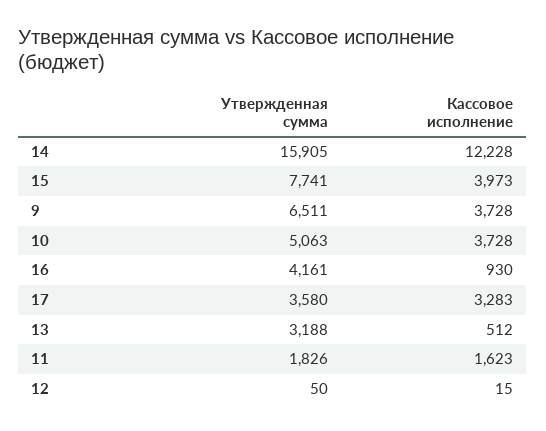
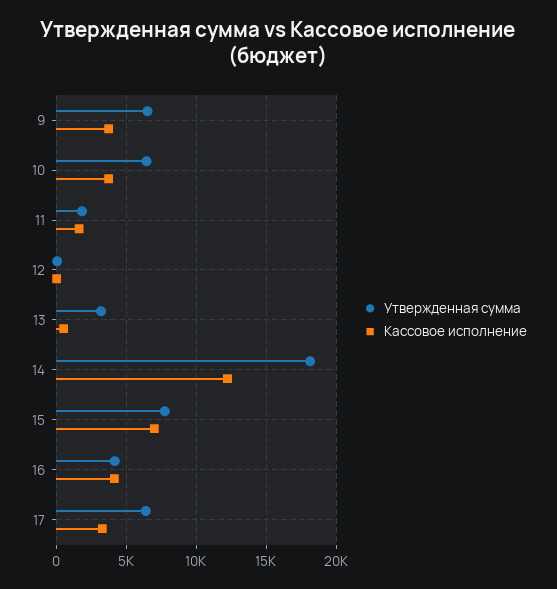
Утвержденная сумма, 14: 15905 -> 18000
Кассовое исполнение, 15: 3973 -> 7000
Утвержденная сумма, 10: 5063 -> 6500
Кассовое исполнение, 16: 930 -> 4000
Утвержденная сумма, 17: 3580 -> 6500

